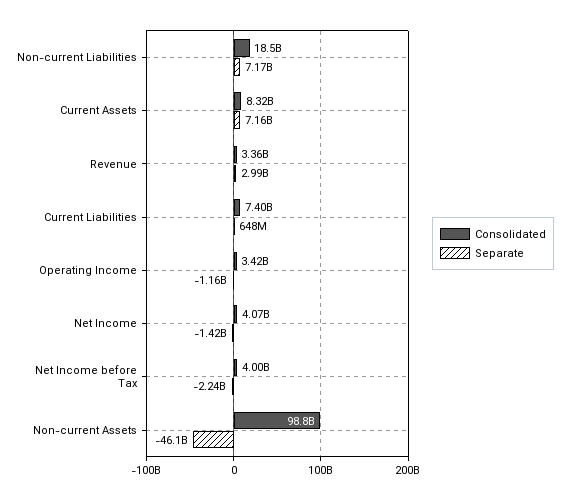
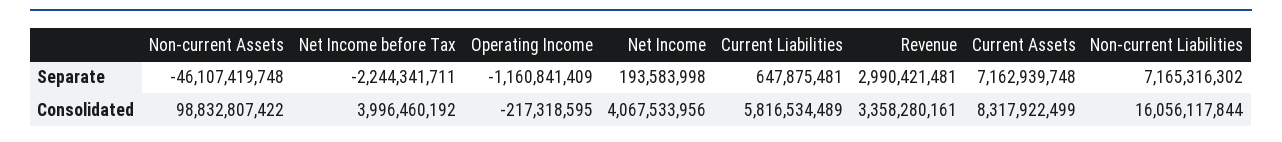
Consolidated, Non-current Liabilities: 18500000000 -> 16056117844
Consolidated, Current Liabilities: 7400000000 -> 5816534489
Consolidated, Operating Income: 3420000000 -> -217318595
Separate, Net Income: -1420000000 -> 193583998

